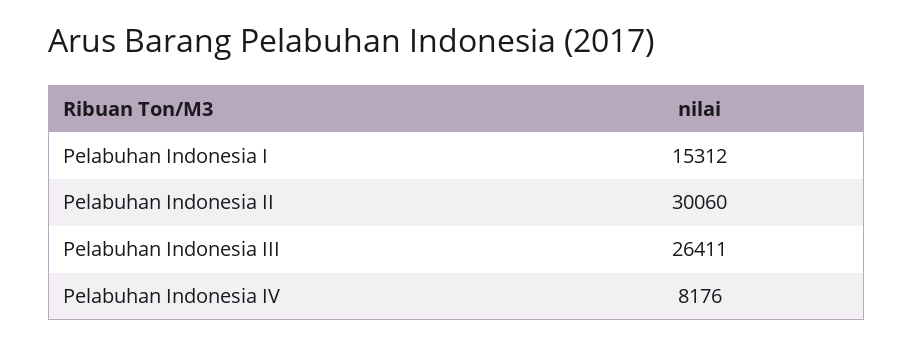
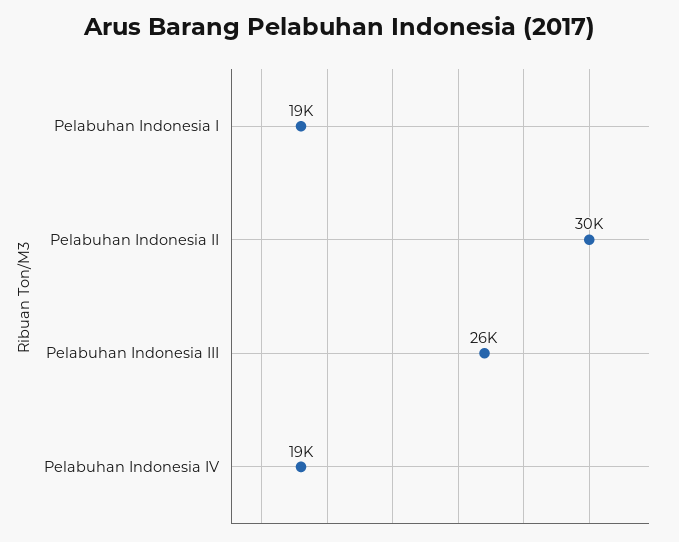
Pelabuhan Indonesia I: 15312 -> 19000
Pelabuhan Indonesia IV: 8176 -> 19000

